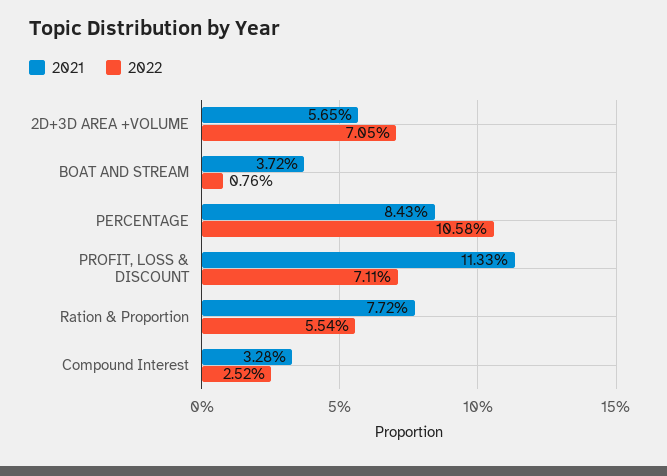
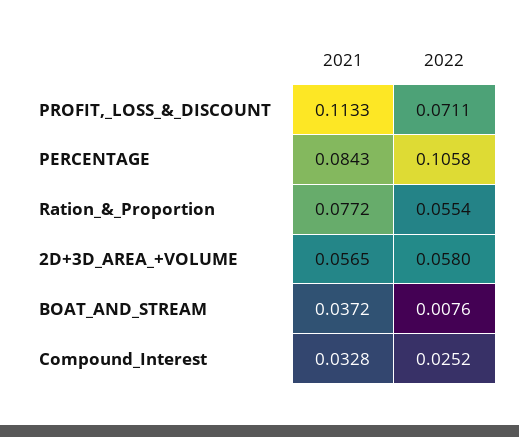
2022, 2D+3D AREA +VOLUME: 0.0705 -> 0.058

